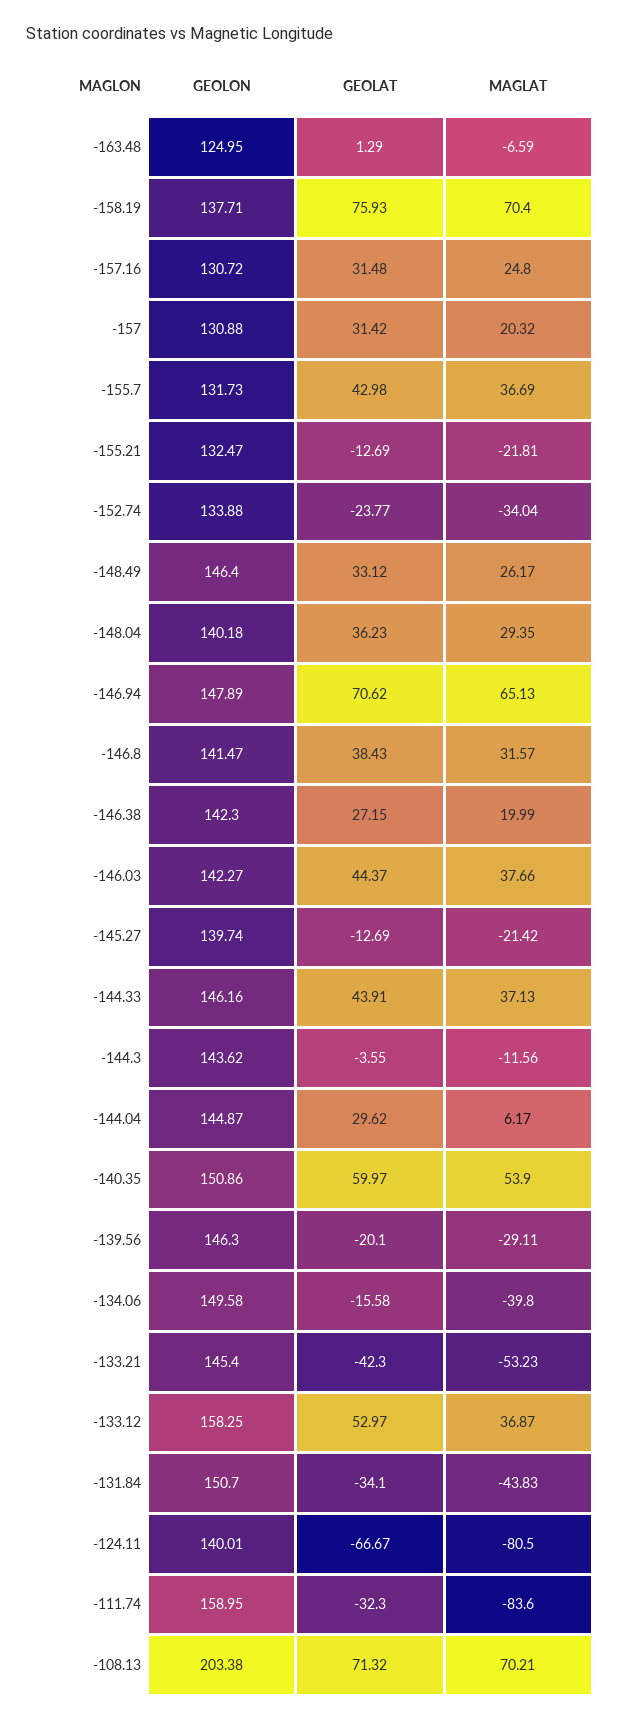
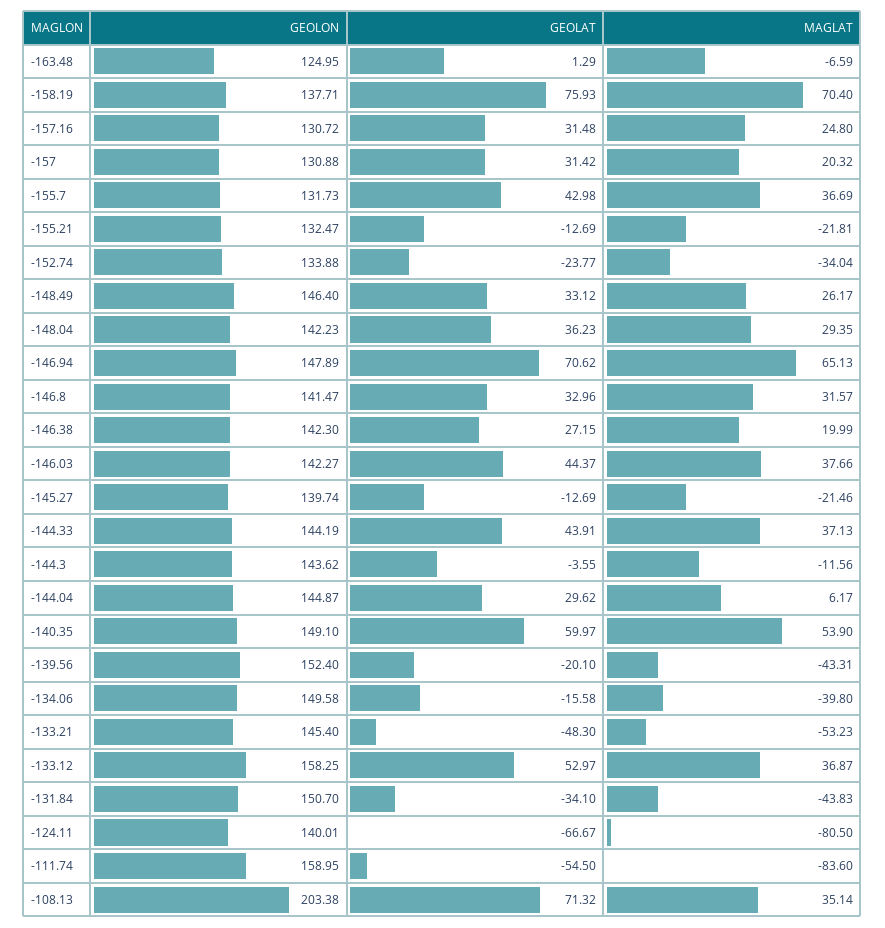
GEOLON, -148.04: 140.18 -> 142.23
GEOLAT, -146.8: 38.43 -> 32.96
MAGLAT, -145.27: -21.42 -> -21.46
GEOLON, -144.33: 146.16 -> 144.19
GEOLON, -140.35: 150.86 -> 149.1
GEOLON, -139.56: 146.3 -> 152.4
MAGLAT, -139.56: -29.11 -> -43.31
GEOLAT, -133.21: -42.3 -> -48.3
GEOLAT, -111.74: -32.3 -> -54.5
MAGLAT, -108.13: 70.21 -> 35.14

